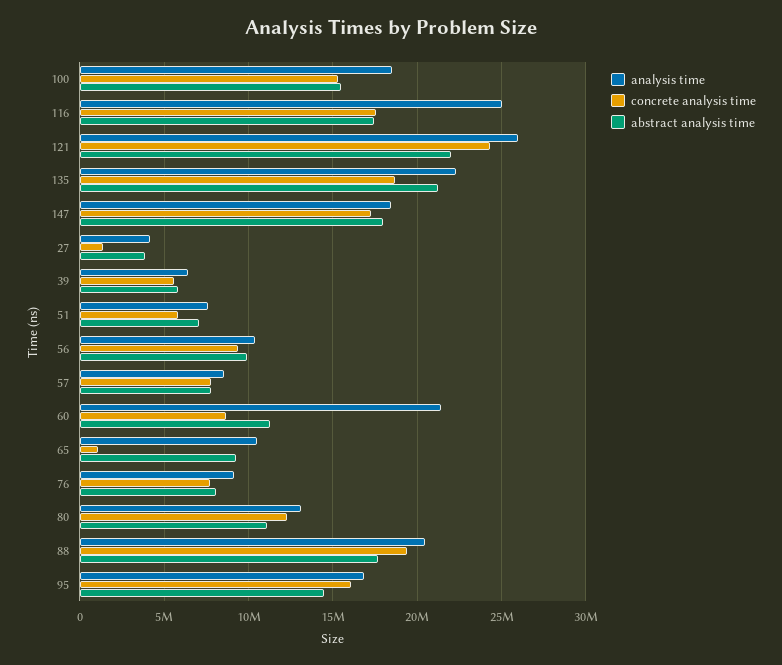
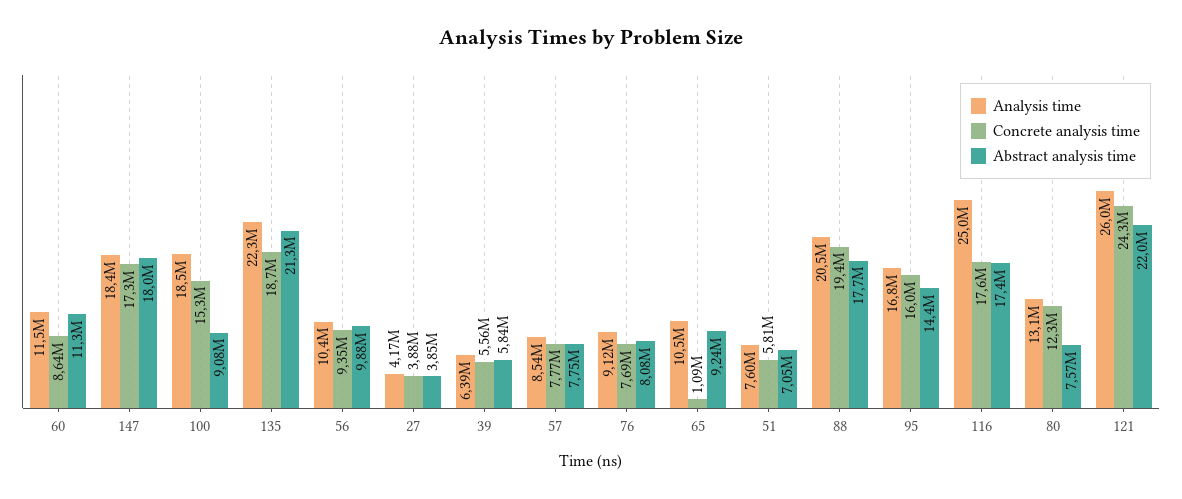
abstract analysis time, 100: 15500000 -> 9080000
concrete analysis time, 27: 1500000 -> 3880000
analysis time, 60: 21500000 -> 11500000
abstract analysis time, 80: 11000000 -> 7570000

